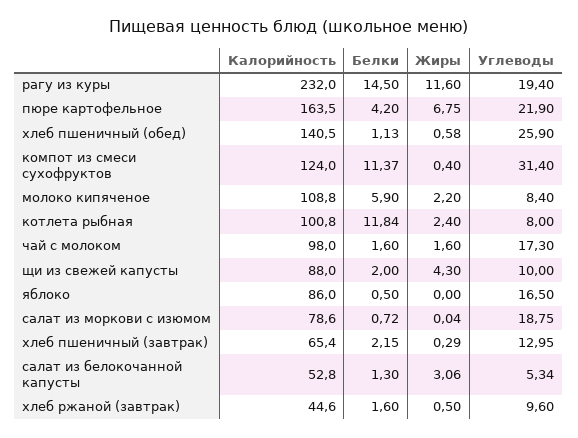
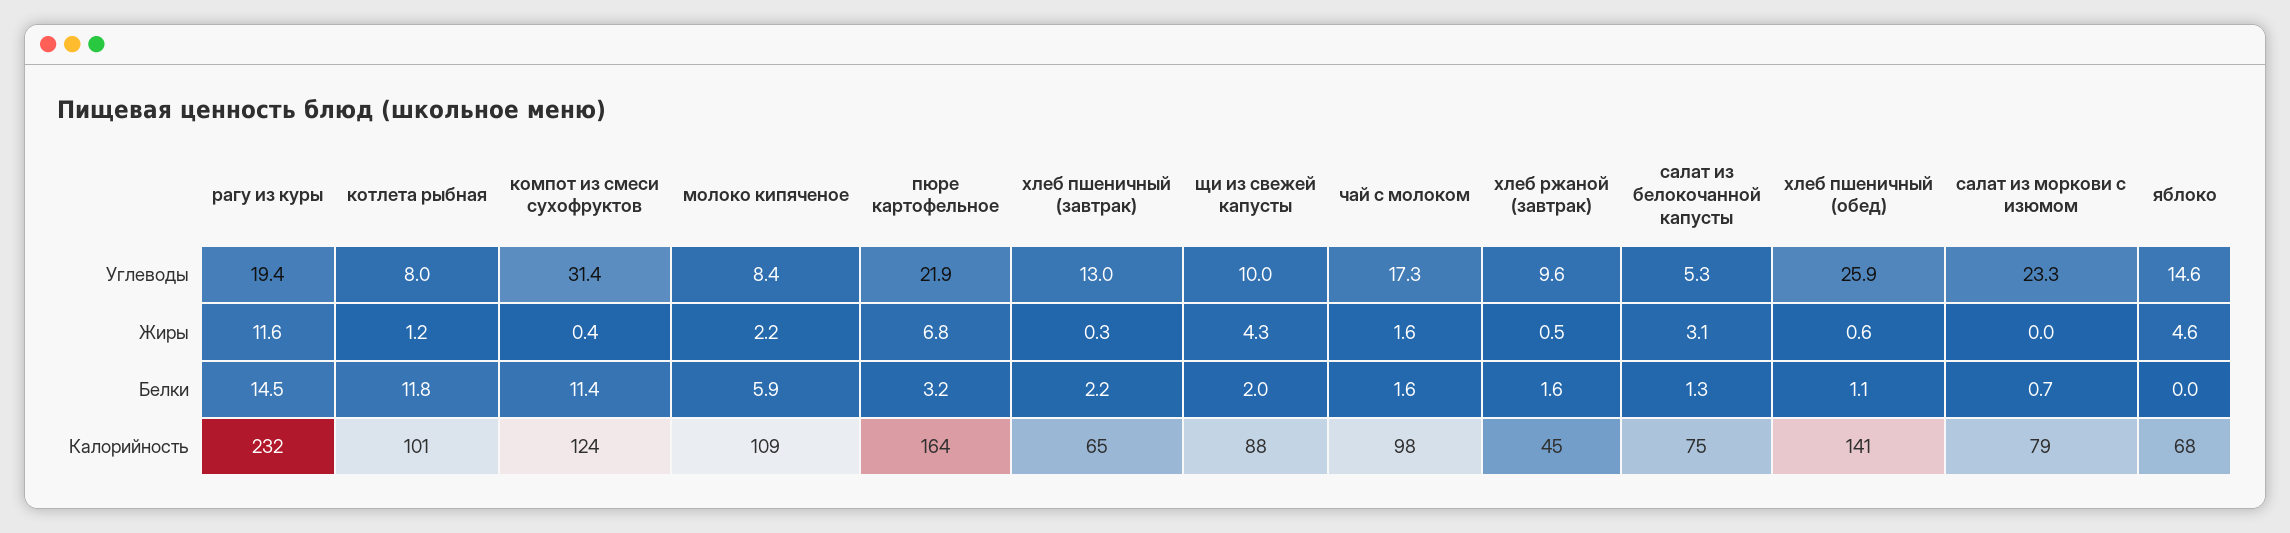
Белки, пюре картофельное: 4.2 -> 3.2
Жиры, котлета рыбная: 2.4 -> 1.2
Калорийность, яблоко: 86 -> 68
Белки, яблоко: 0.5 -> 0
Жиры, яблоко: 0 -> 4.6
Углеводы, яблоко: 16.5 -> 14.6
Углеводы, салат из моркови с изюмом: 18.75 -> 23.3
Калорийность, салат из белокочанной капусты: 52.8 -> 75

